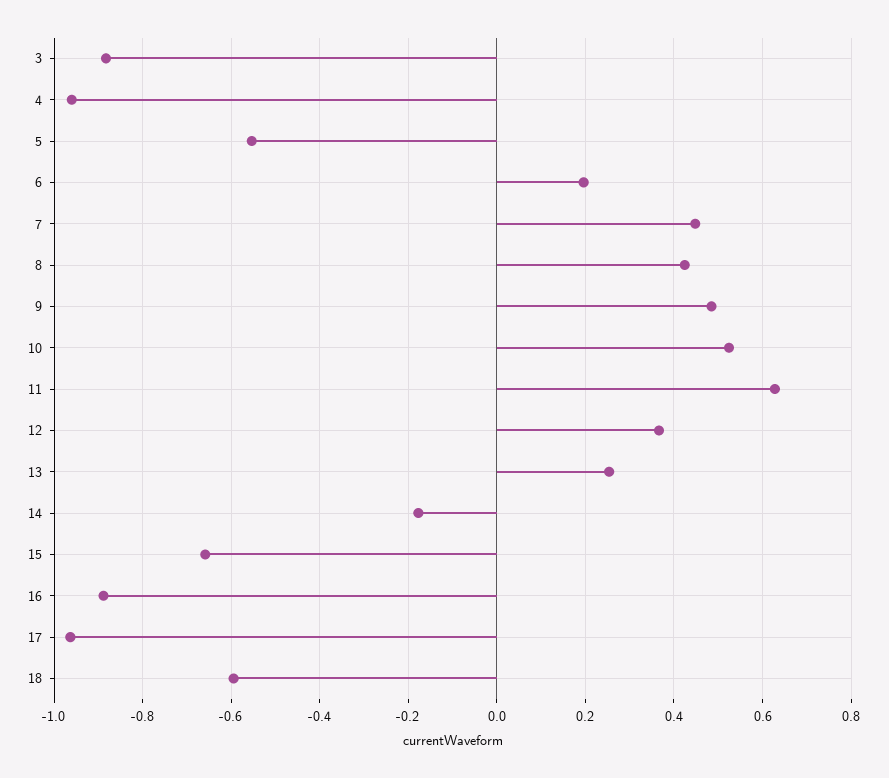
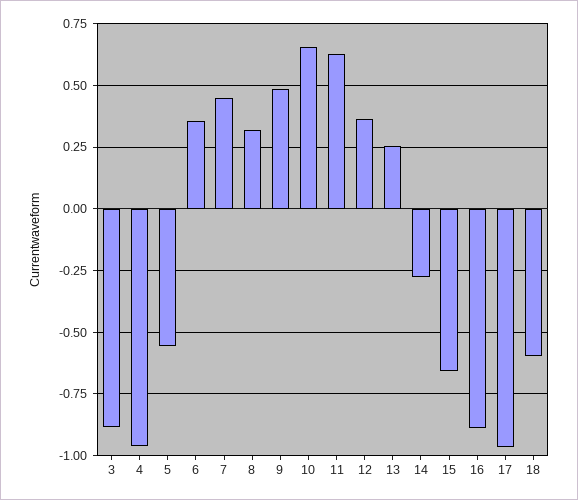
6: 0.2 -> 0.35
8: 0.42 -> 0.325
10: 0.52 -> 0.65
14: -0.18 -> -0.275

